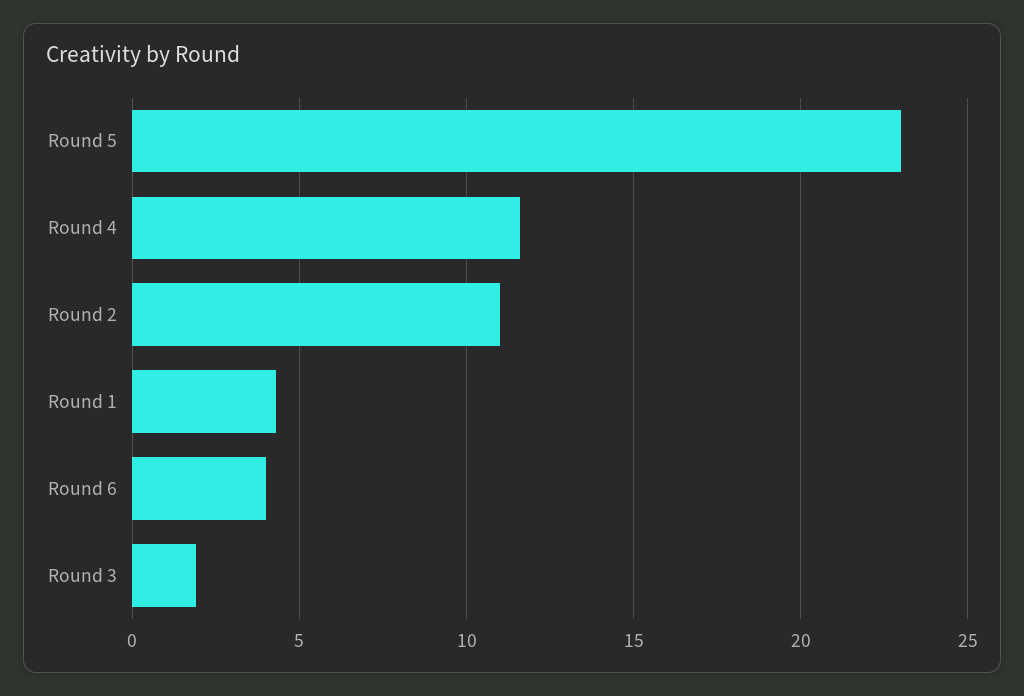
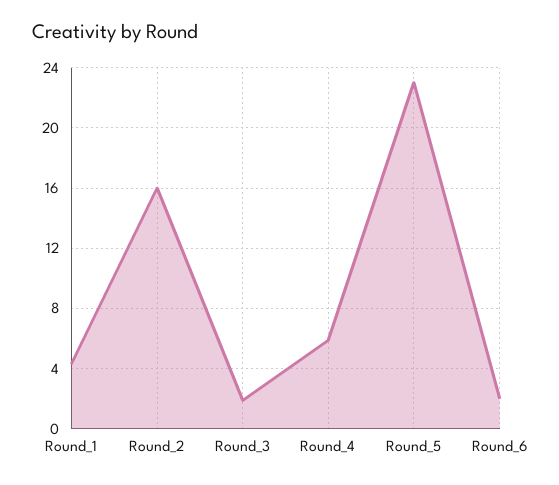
Round 4: 11.5 -> 6
Round 2: 11 -> 16
Round 6: 4 -> 2

